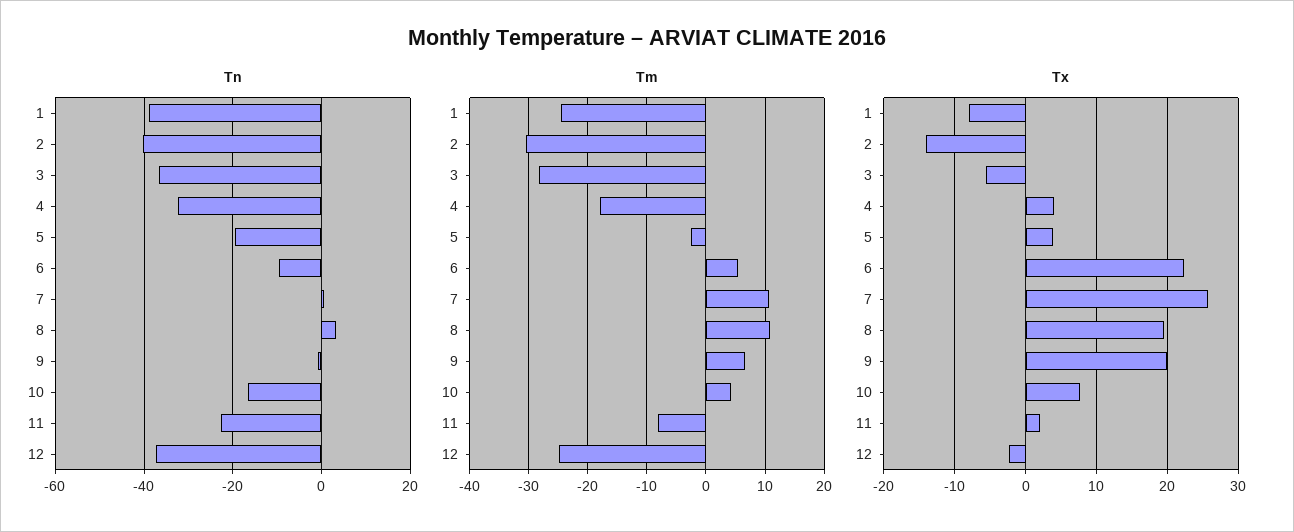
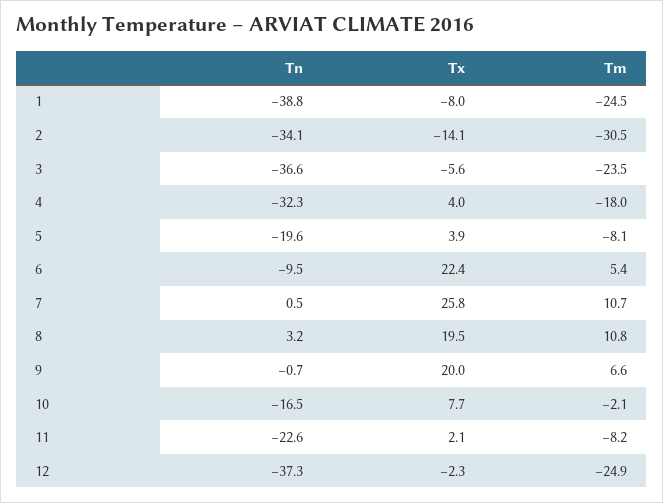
Tn, 2: -40 -> -34.1
Tm, 3: -28 -> -23.5
Tm, 5: -2 -> -8.1
Tm, 10: 4 -> -2.1

